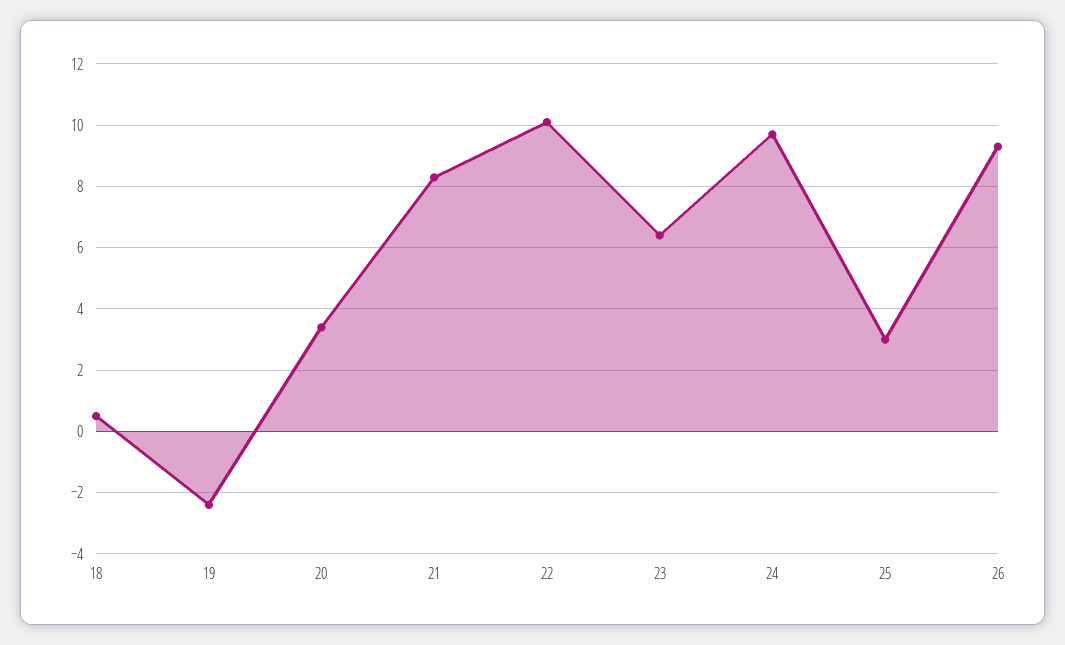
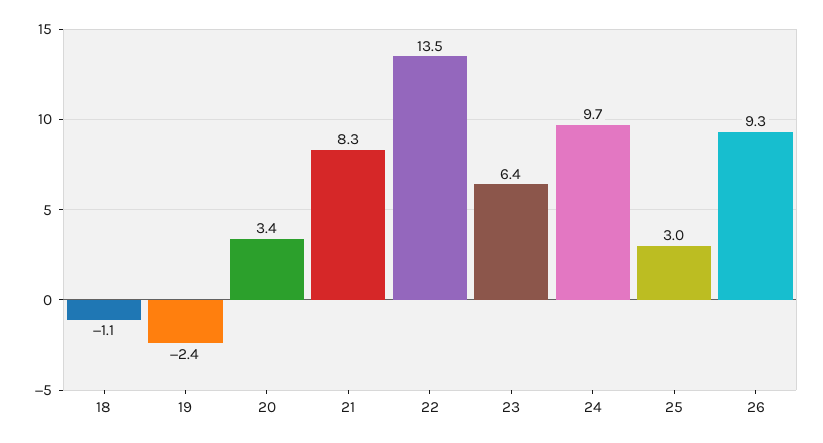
18: 0.5 -> -1.1
22: 10 -> 13.5

